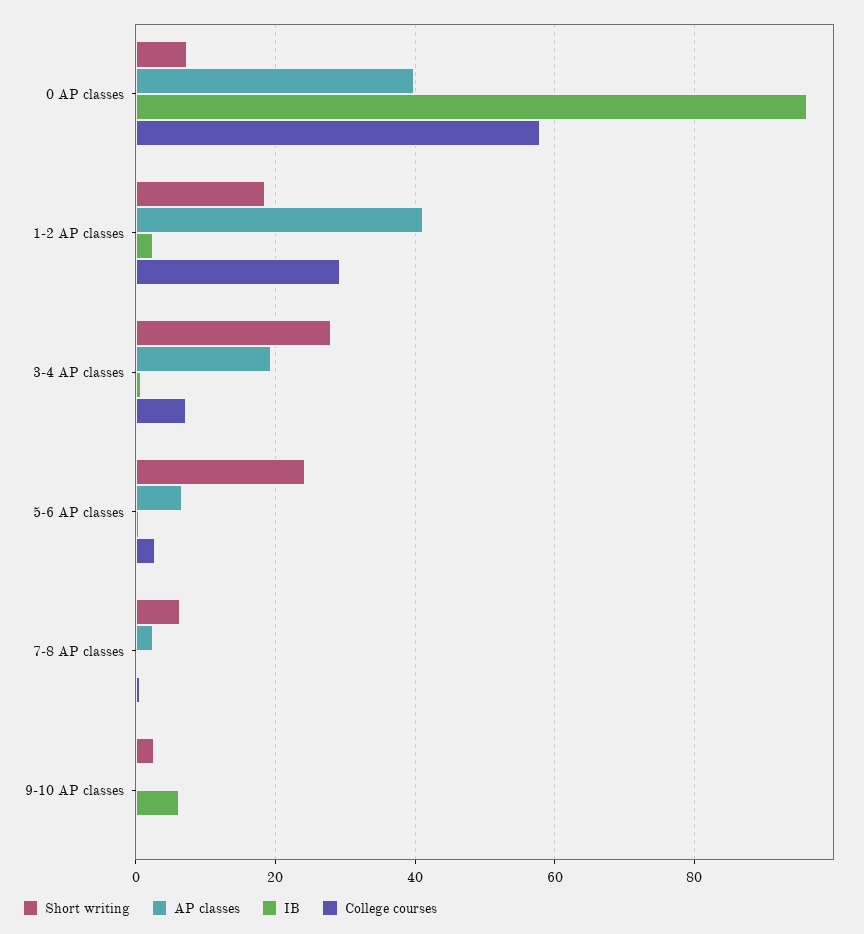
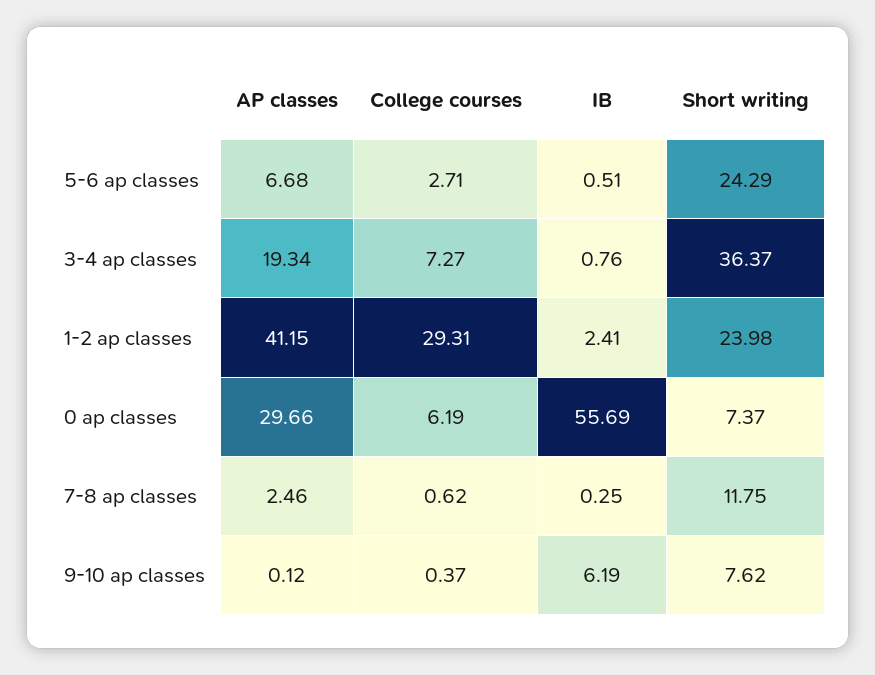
AP classes, 0 AP classes: 40 -> 29.66
IB, 0 AP classes: 96 -> 55.69
College courses, 0 AP classes: 58 -> 6.19
Short writing, 1-2 AP classes: 18 -> 23.98
Short writing, 3-4 AP classes: 28 -> 36.37
Short writing, 7-8 AP classes: 6 -> 11.75
Short writing, 9-10 AP classes: 2 -> 7.62

